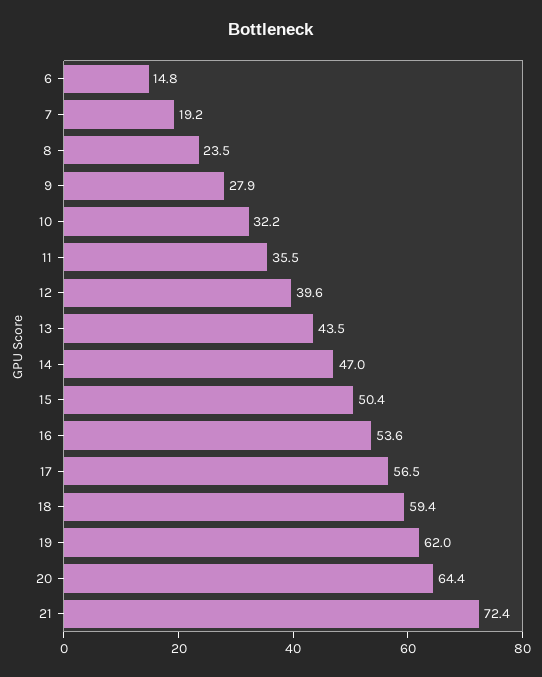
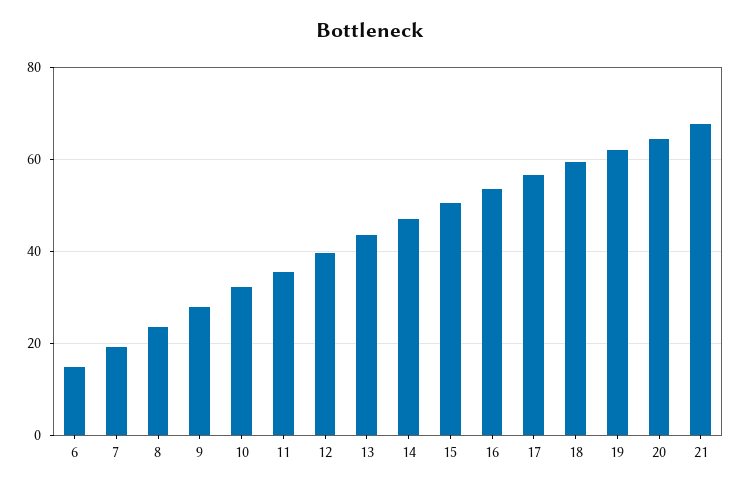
21: 72.4 -> 68

